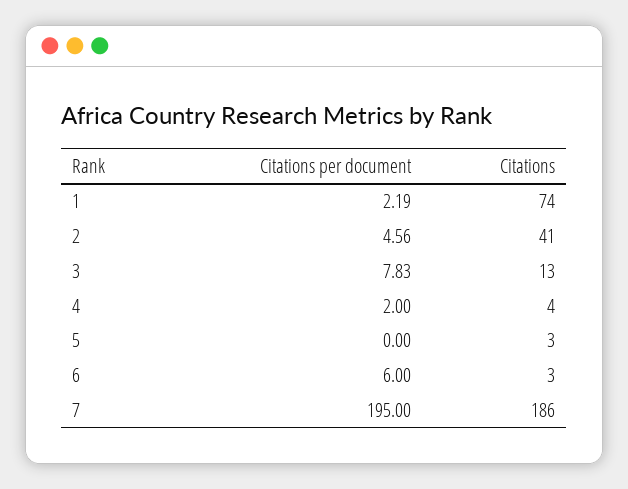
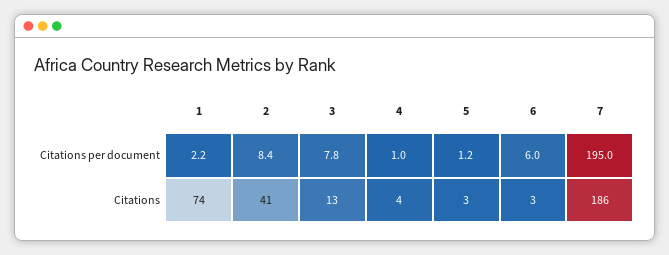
Citations per document, 2: 4.56 -> 8.4
Citations per document, 4: 2 -> 1
Citations per document, 5: 0 -> 1.2

